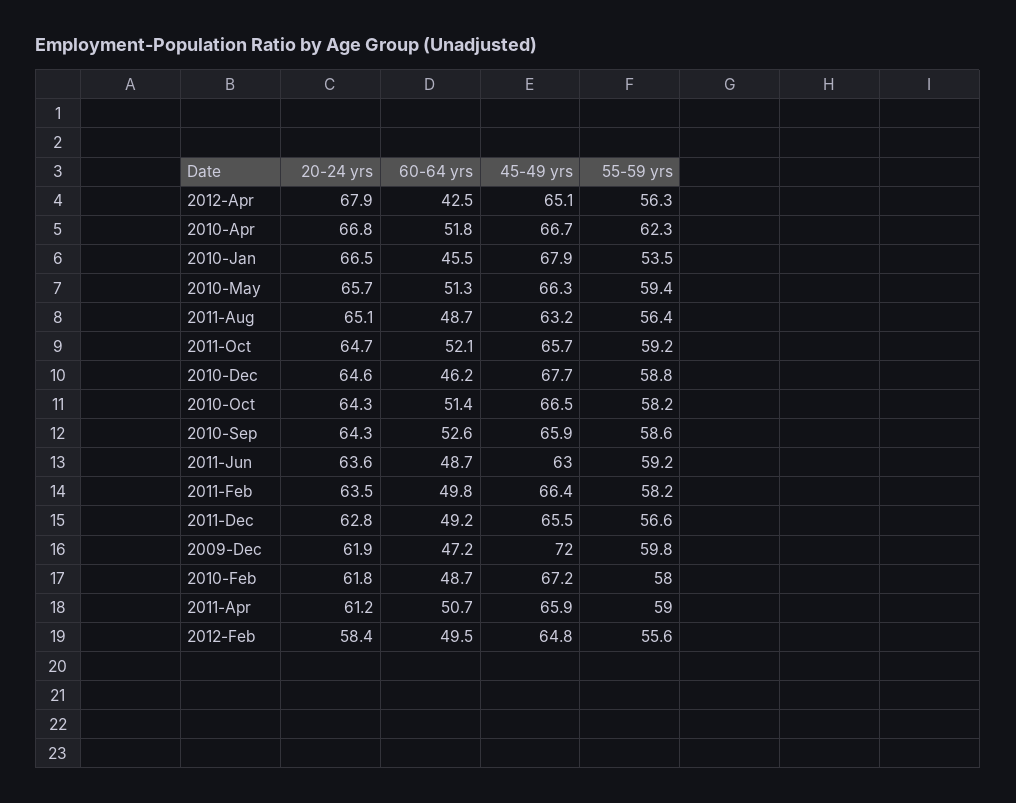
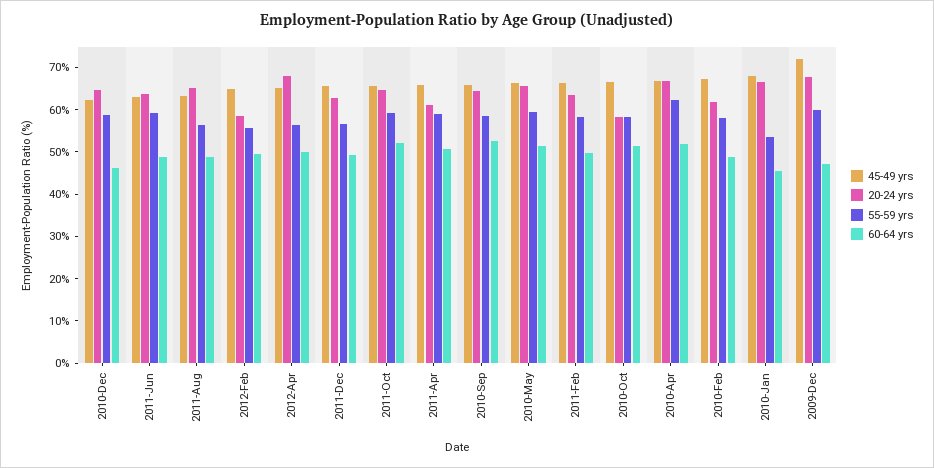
60-64 yrs, 2012-Apr: 42.5 -> 50
45-49 yrs, 2010-Dec: 67.7 -> 62
20-24 yrs, 2010-Oct: 64.3 -> 58
20-24 yrs, 2009-Dec: 61.9 -> 68

